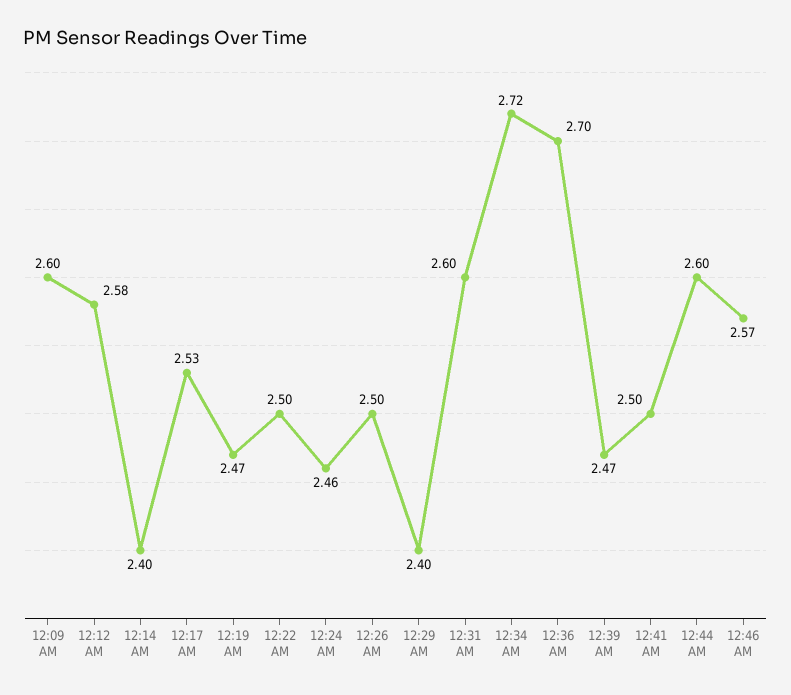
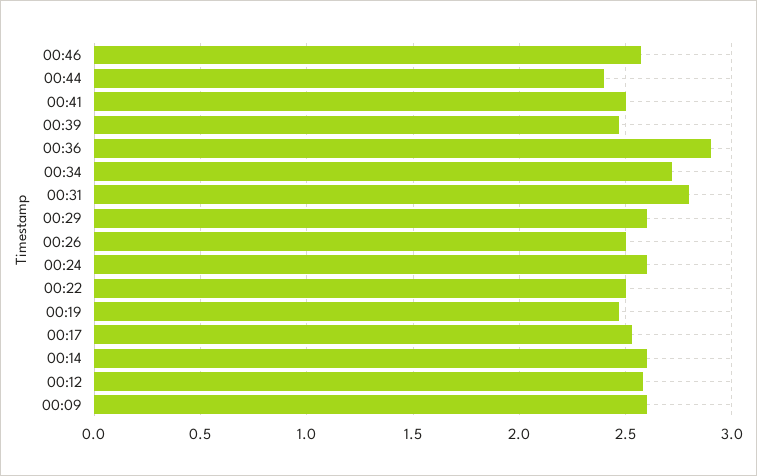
12:14 AM: 2.4 -> 2.6
12:24 AM: 2.46 -> 2.6
12:29 AM: 2.4 -> 2.6
12:31 AM: 2.6 -> 2.8
12:36 AM: 2.7 -> 2.9
12:44 AM: 2.6 -> 2.4

